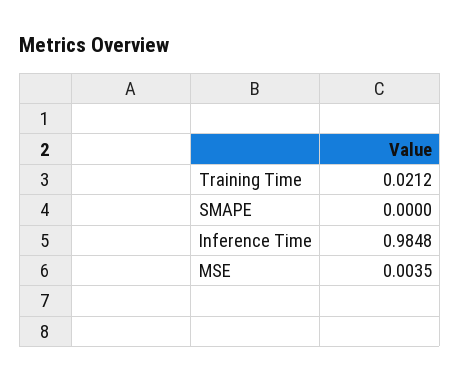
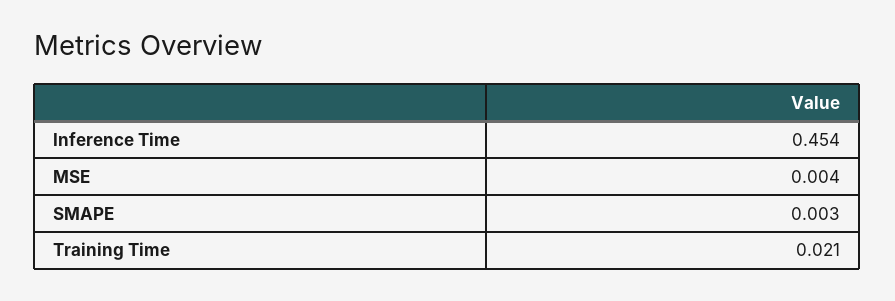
SMAPE: 0 -> 0.003
Inference Time: 0.9848 -> 0.454

